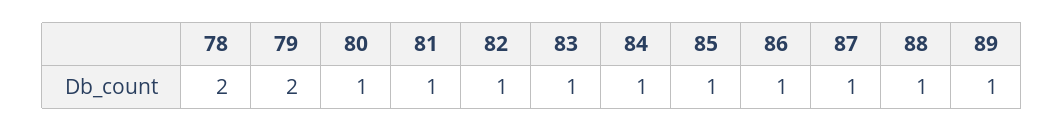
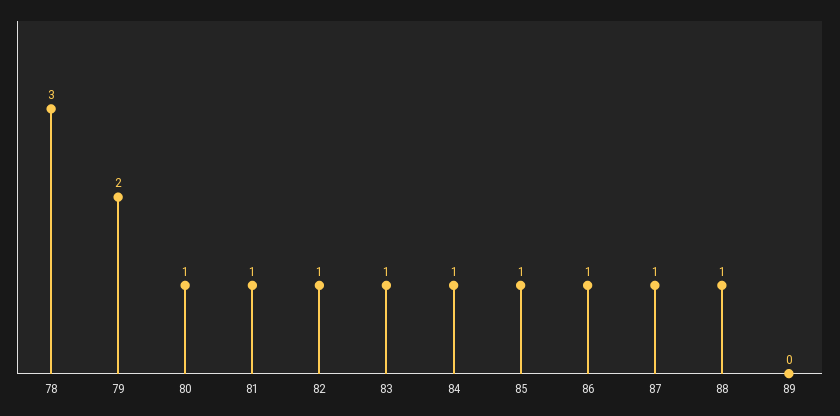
78: 2 -> 3
89: 1 -> 0

